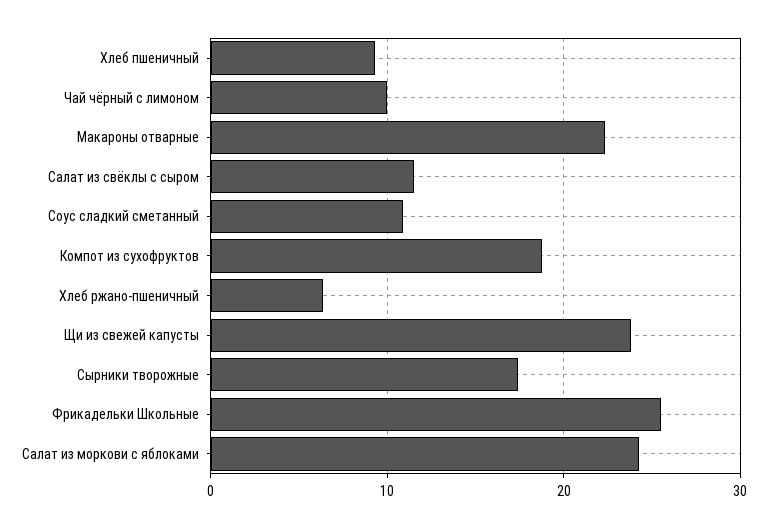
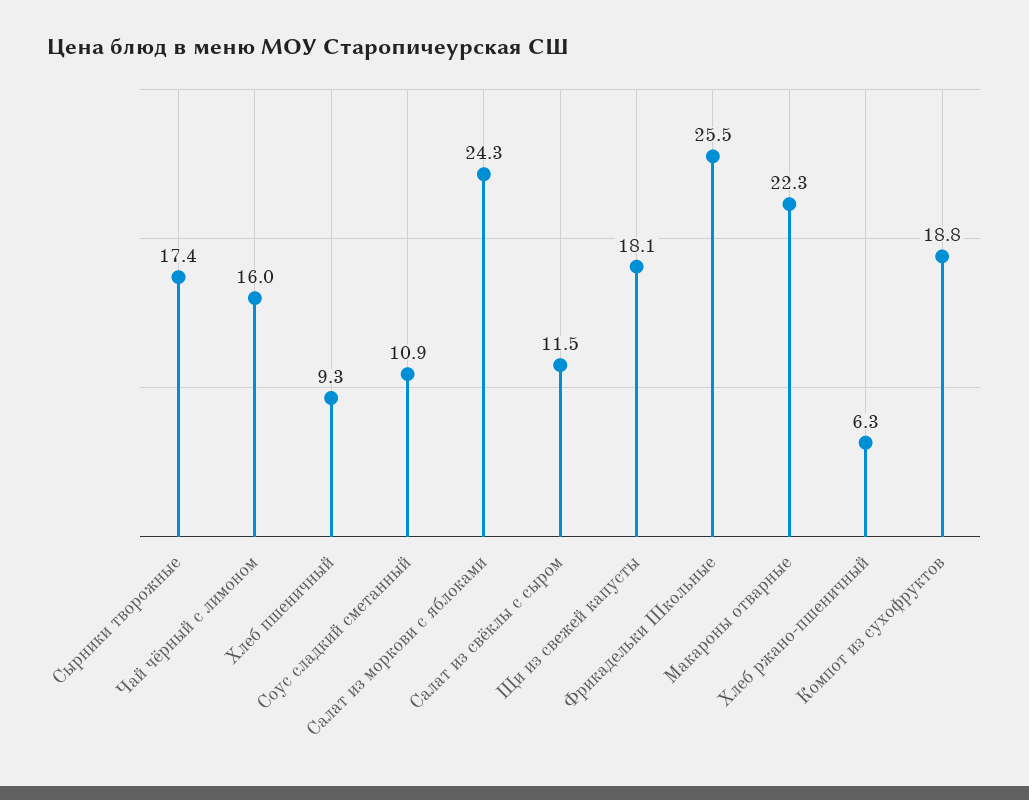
Чай чёрный с лимоном: 10 -> 16
Щи из свежей капусты: 24 -> 18.1

